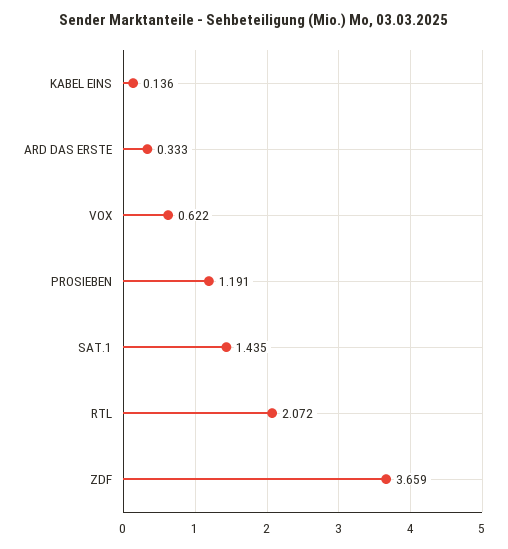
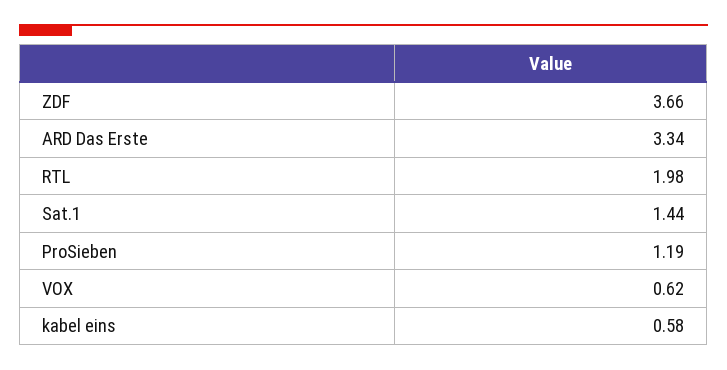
KABEL EINS: 0.136 -> 0.58
ARD DAS ERSTE: 0.333 -> 3.34
RTL: 2.072 -> 1.98

